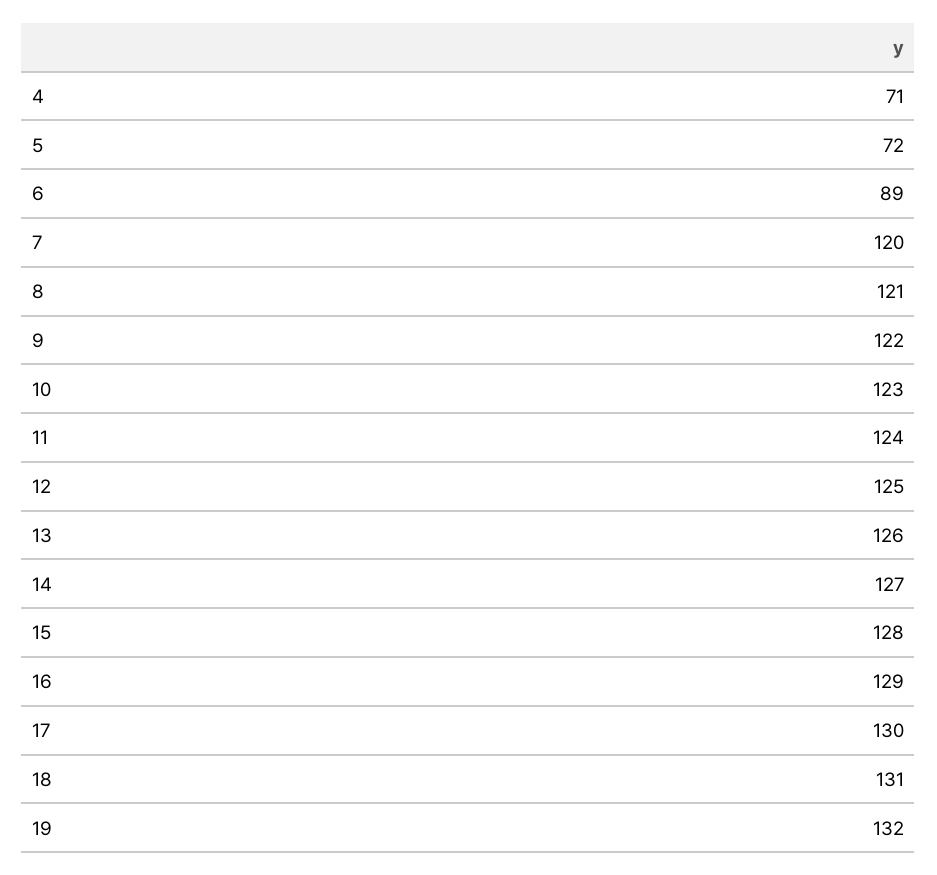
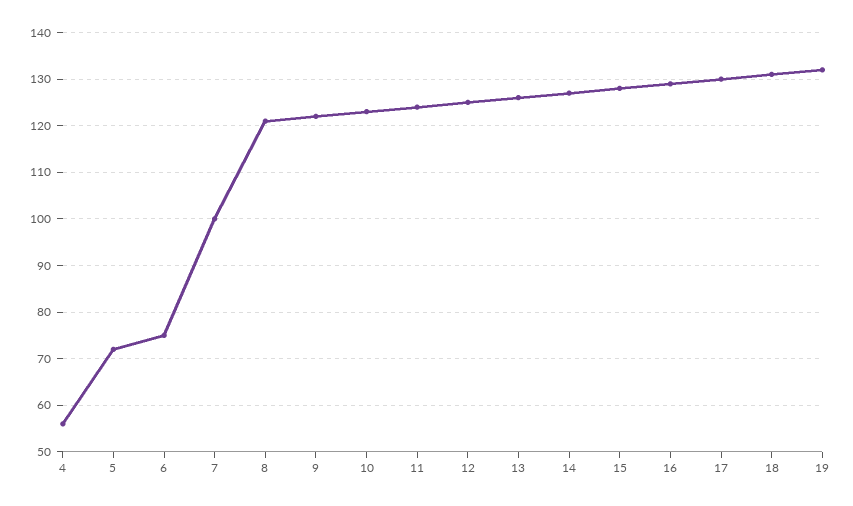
4: 71 -> 55
6: 89 -> 75
7: 120 -> 100

